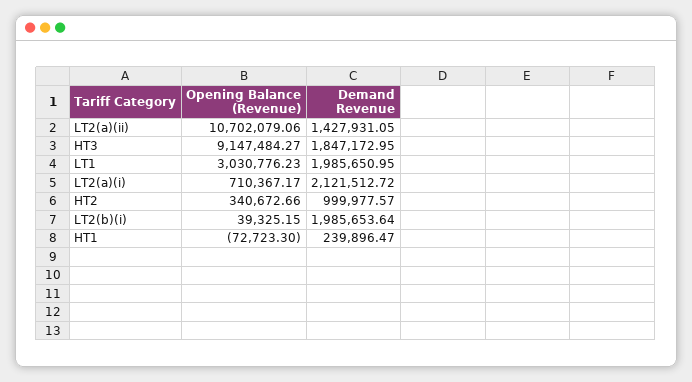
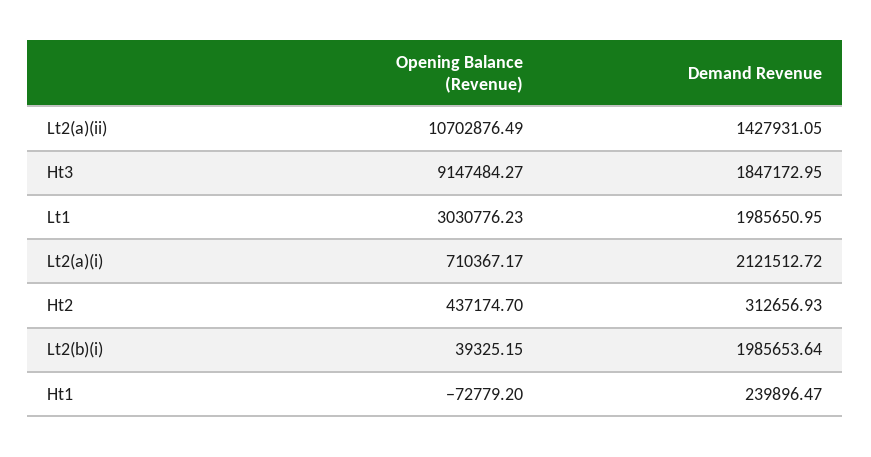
Opening Balance (Revenue), LT2(a)(ii): 10702079.06 -> 10702876.49
Opening Balance (Revenue), HT2: 340672.66 -> 437174.7
Demand Revenue, HT2: 999977.57 -> 312656.93
Opening Balance (Revenue), HT1: -72723.3 -> -72779.2

